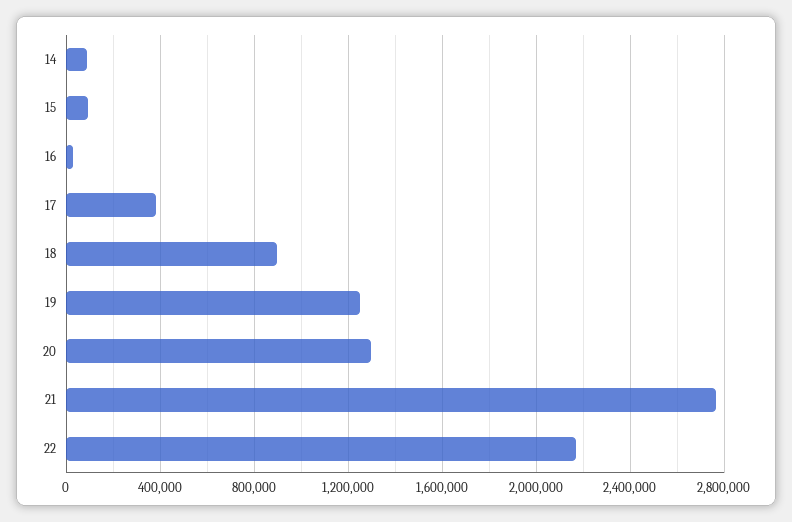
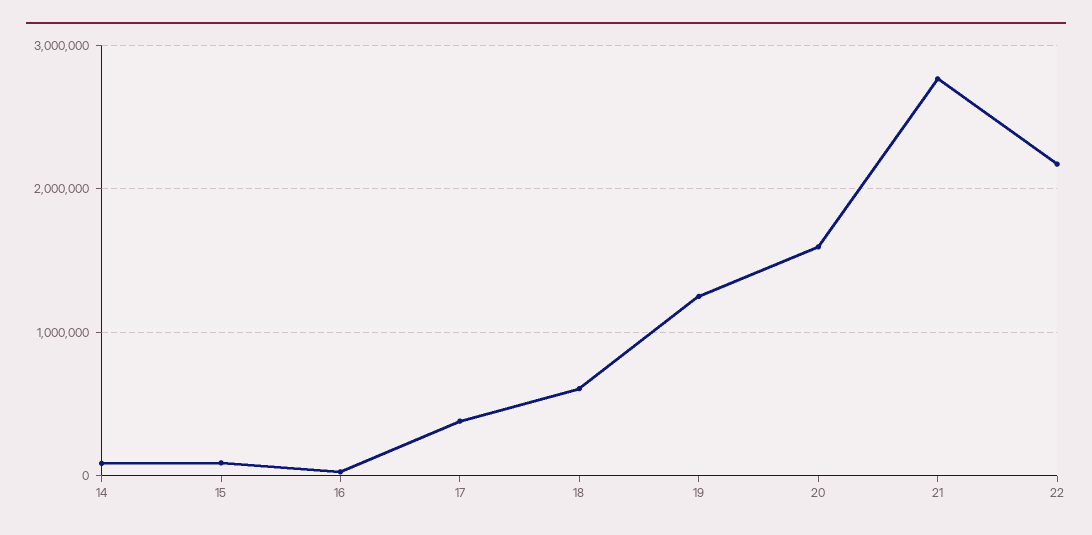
18: 900000 -> 600000
20: 1300000 -> 1600000

